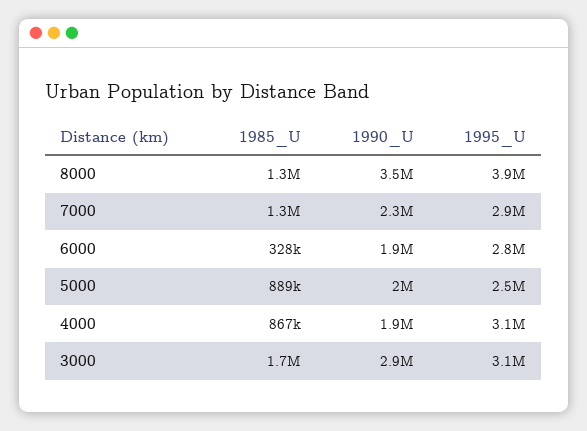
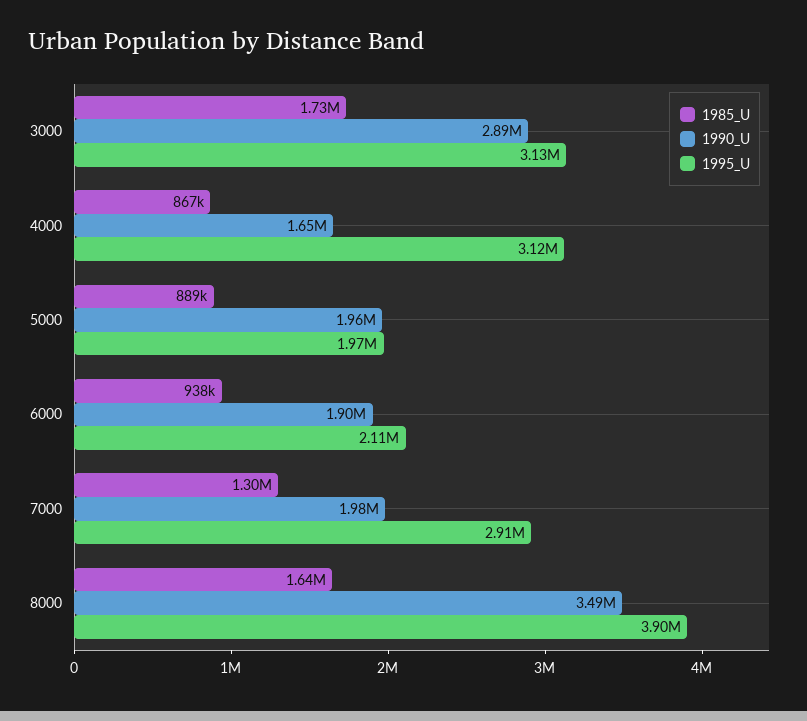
1985_U, 8000: 1300000 -> 1640000
1990_U, 7000: 2300000 -> 1980000
1985_U, 6000: 328000 -> 938000
1995_U, 6000: 2800000 -> 2110000
1995_U, 5000: 2500000 -> 1970000
1990_U, 4000: 1900000 -> 1650000

